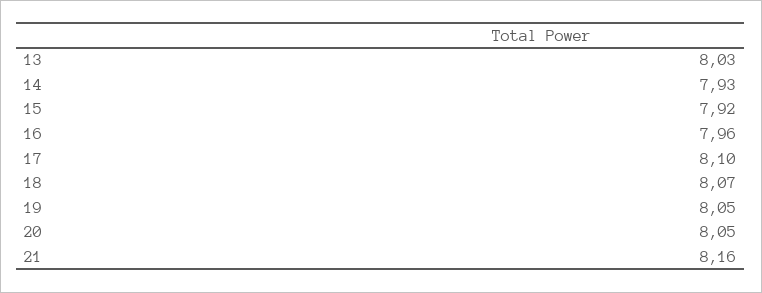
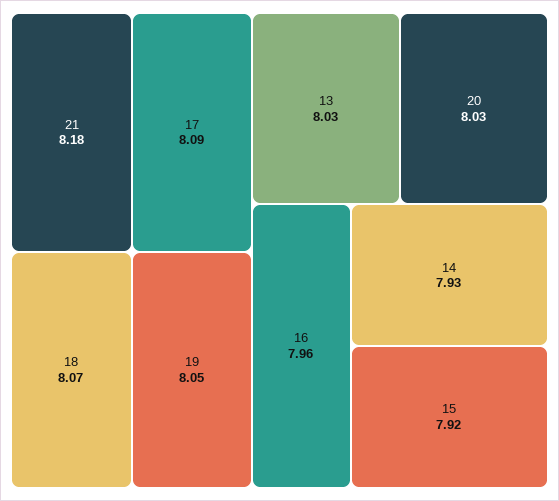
17: 8.1 -> 8.09
20: 8.05 -> 8.03
21: 8.16 -> 8.18

